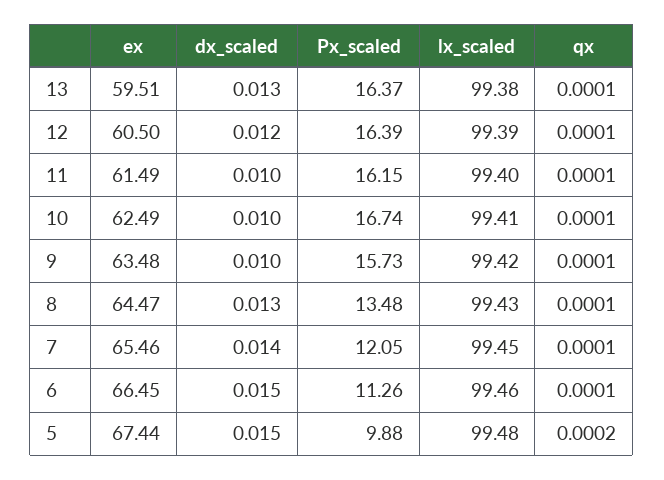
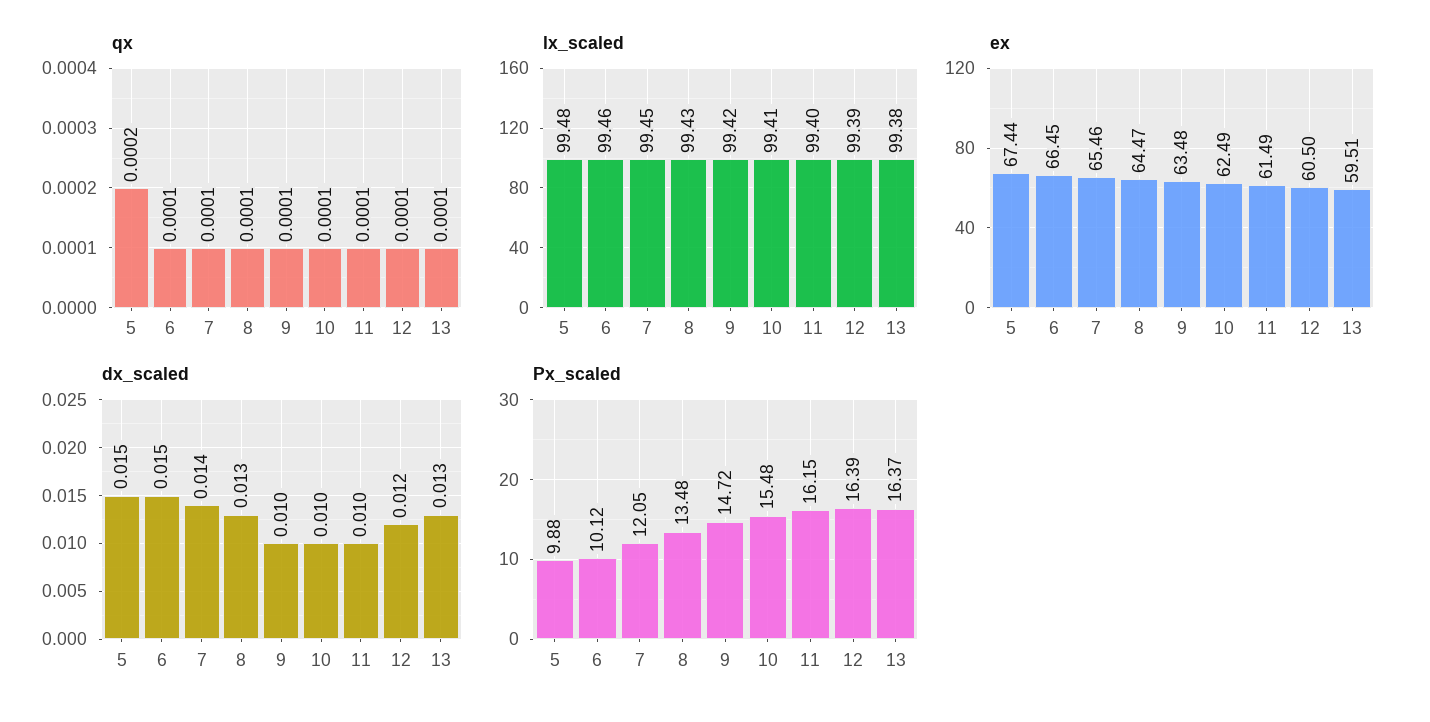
Px_scaled, 10: 16.74 -> 15.48
Px_scaled, 9: 15.73 -> 14.72
Px_scaled, 6: 11.26 -> 10.12

